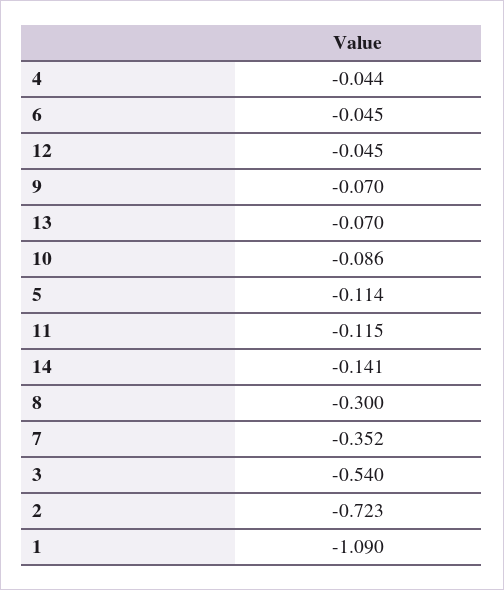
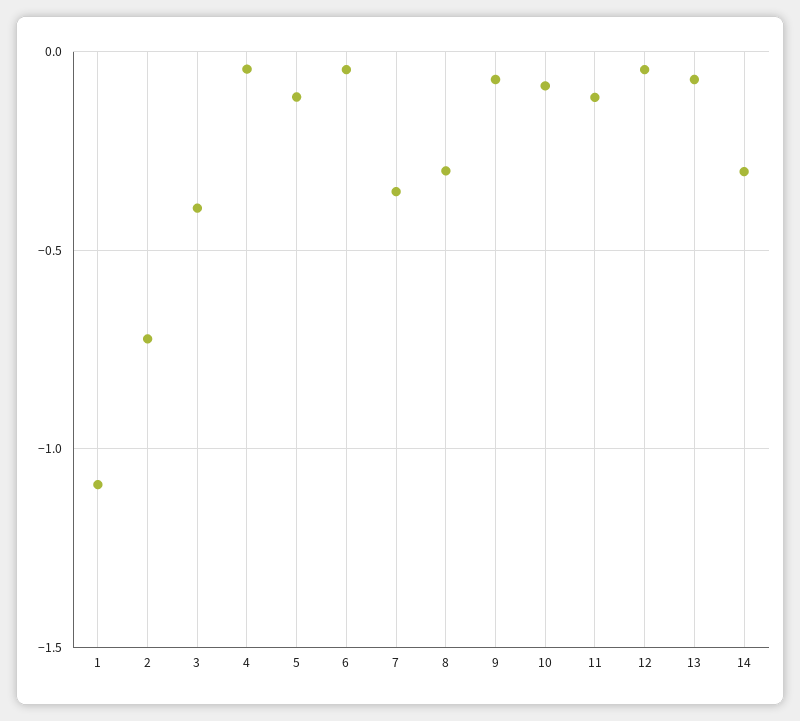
14: -0.141 -> -0.3
3: -0.54 -> -0.4

